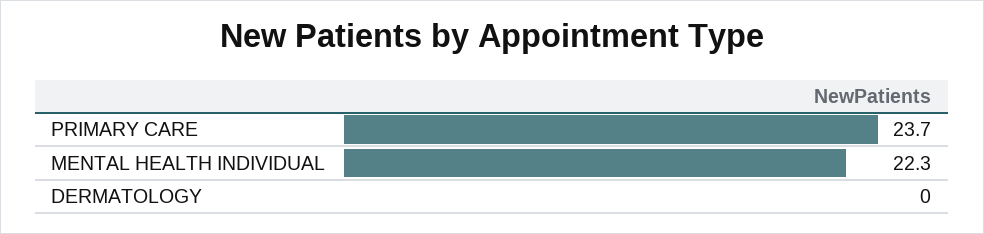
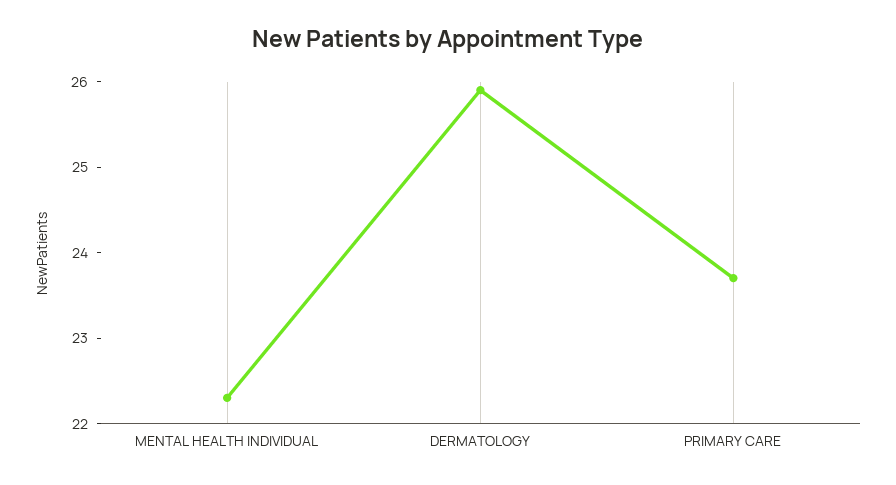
DERMATOLOGY: 0 -> 25.9

